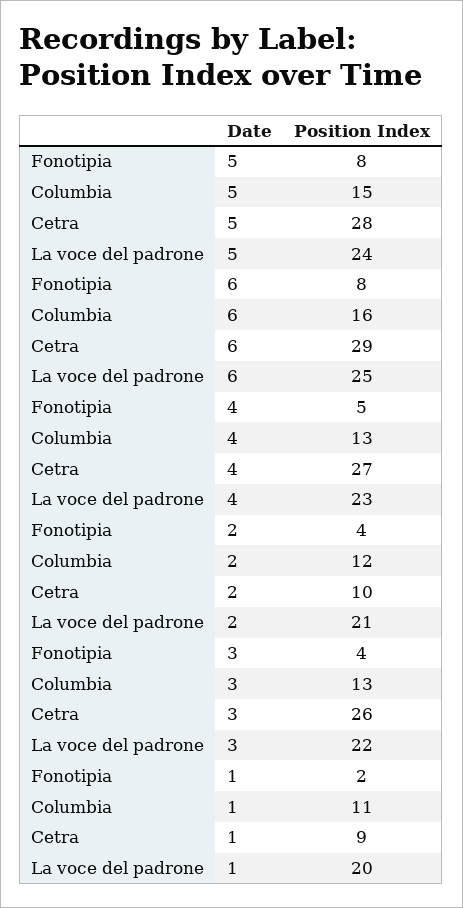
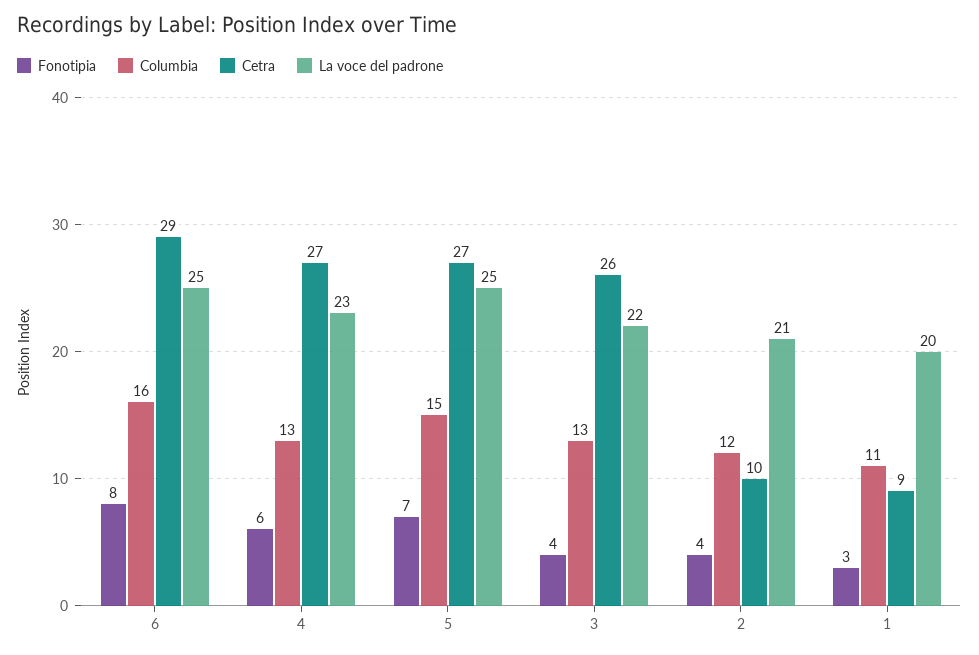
Fonotipia, 5: 8 -> 7
Cetra, 5: 28 -> 27
La voce del padrone, 5: 24 -> 25
Fonotipia, 4: 5 -> 6
Fonotipia, 1: 2 -> 3

